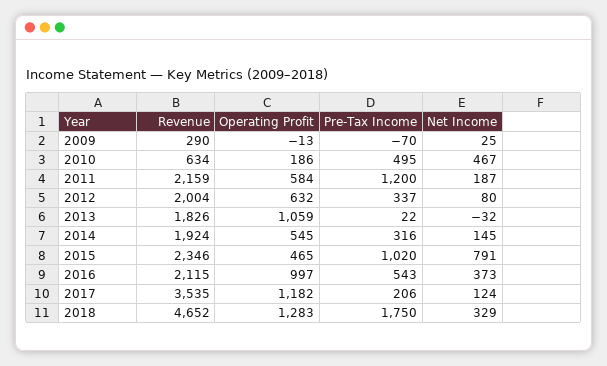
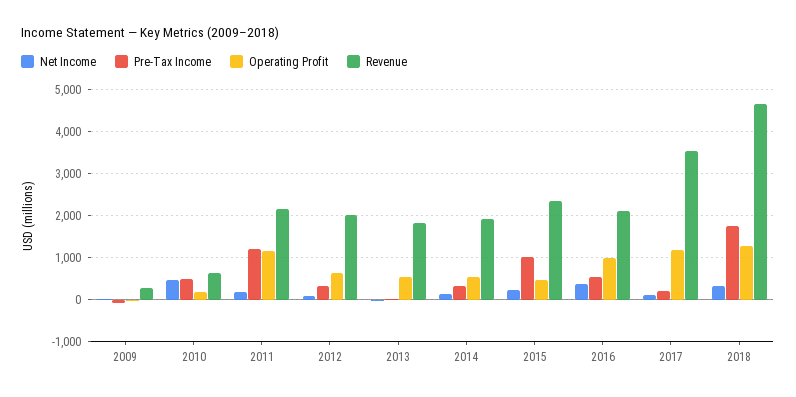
Operating Profit, 2011: 584 -> 1200
Operating Profit, 2013: 1059 -> 600
Net Income, 2015: 791 -> 200

